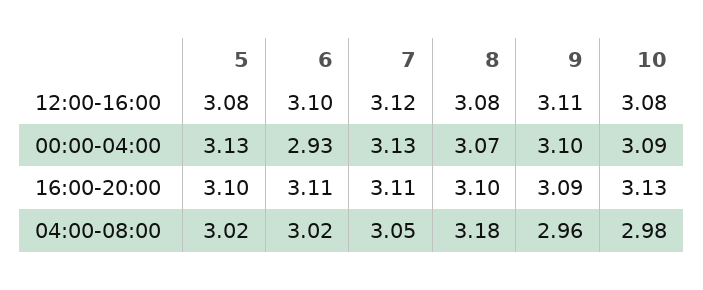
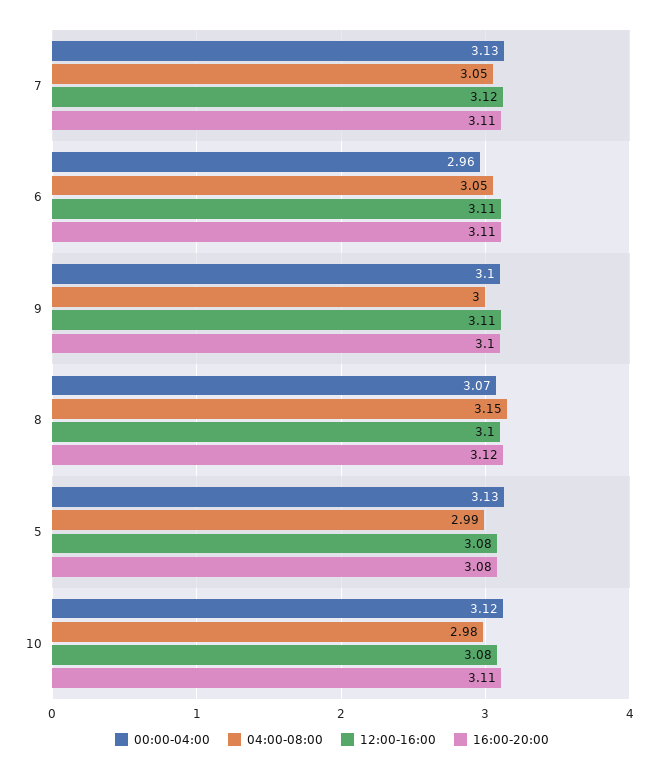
12:00-16:00, 6: 3.1 -> 3.11
12:00-16:00, 8: 3.08 -> 3.1
00:00-04:00, 6: 2.93 -> 2.96
00:00-04:00, 10: 3.09 -> 3.12
16:00-20:00, 5: 3.1 -> 3.08
16:00-20:00, 8: 3.1 -> 3.12
16:00-20:00, 9: 3.09 -> 3.1
16:00-20:00, 10: 3.13 -> 3.11
04:00-08:00, 5: 3.02 -> 2.99
04:00-08:00, 6: 3.02 -> 3.05
04:00-08:00, 8: 3.18 -> 3.15
04:00-08:00, 9: 2.96 -> 3

